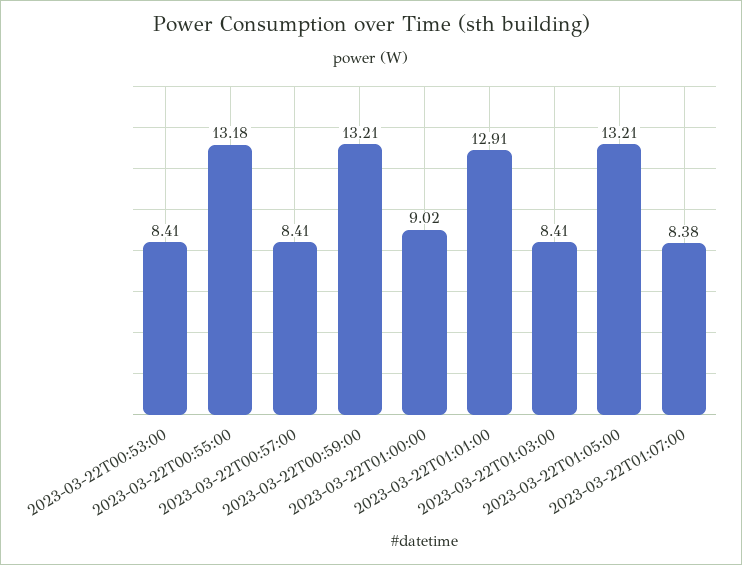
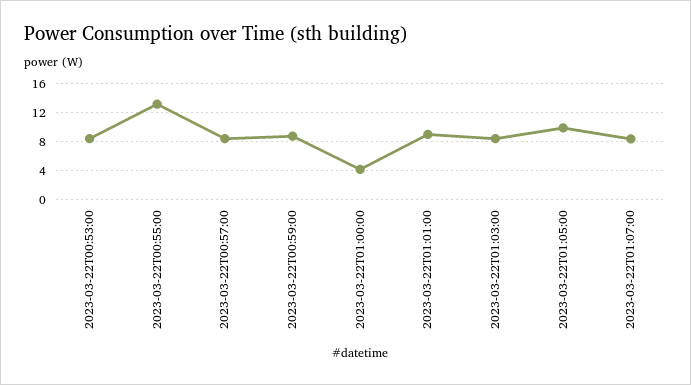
2023-03-22T00:59:00: 13.21 -> 9
2023-03-22T01:00:00: 9.02 -> 4
2023-03-22T01:01:00: 12.91 -> 9
2023-03-22T01:05:00: 13.21 -> 10

